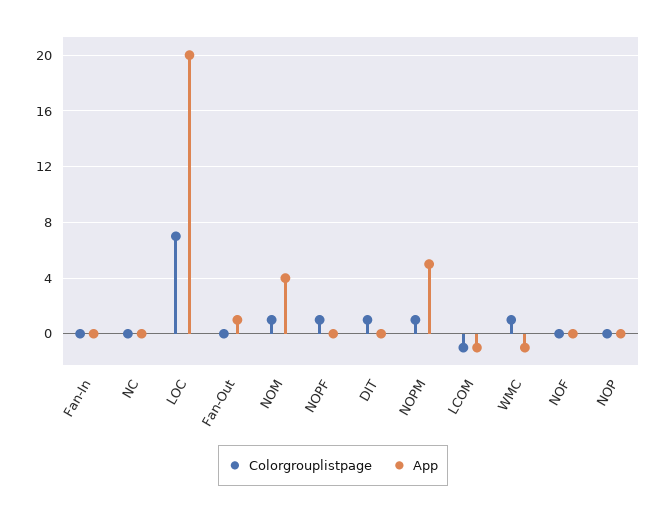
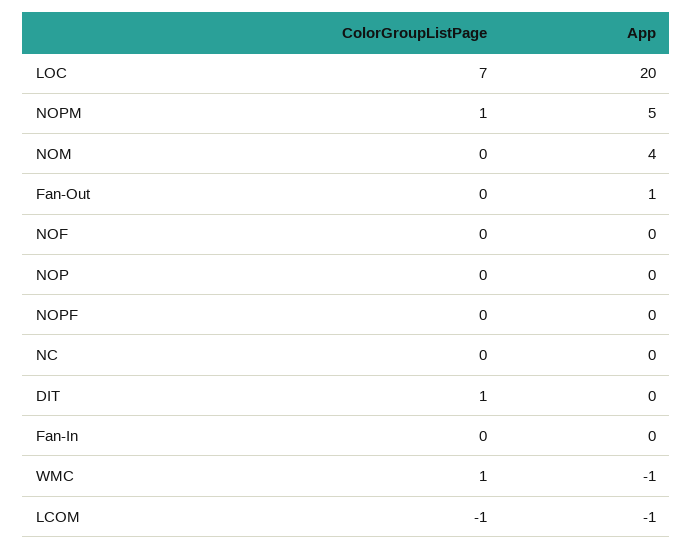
Colorgrouplistpage, NOM: 1 -> 0
Colorgrouplistpage, NOPF: 1 -> 0

